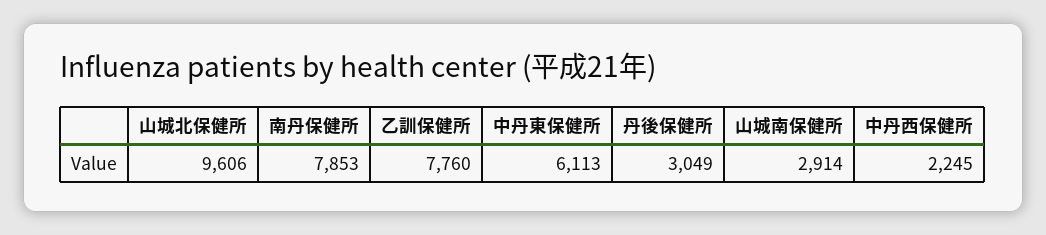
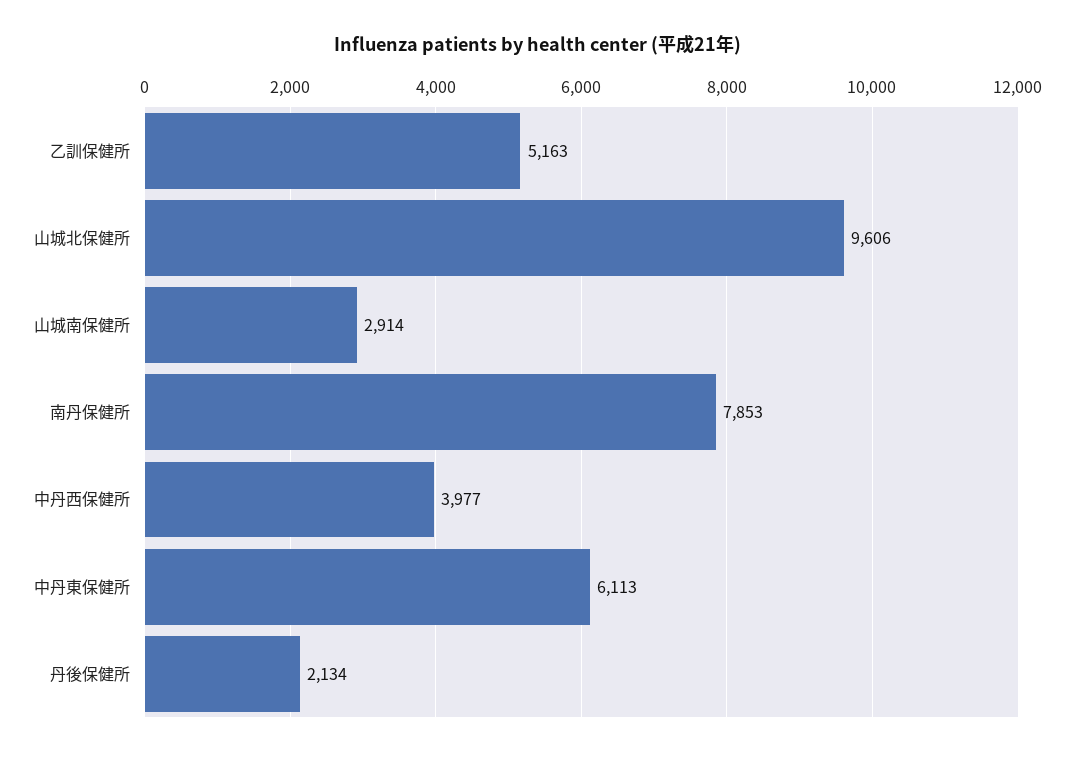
乙訓保健所: 7760 -> 5163
丹後保健所: 3049 -> 2134
中丹西保健所: 2245 -> 3977

